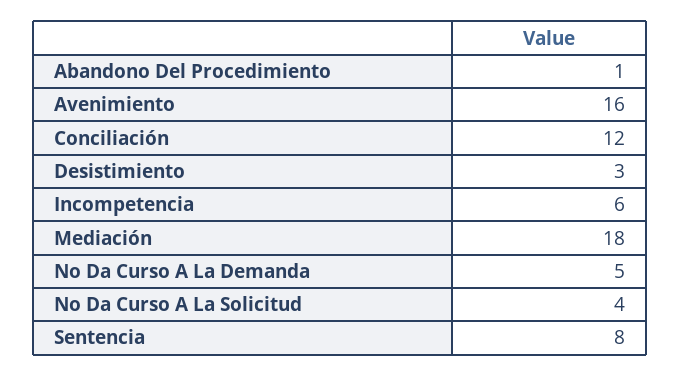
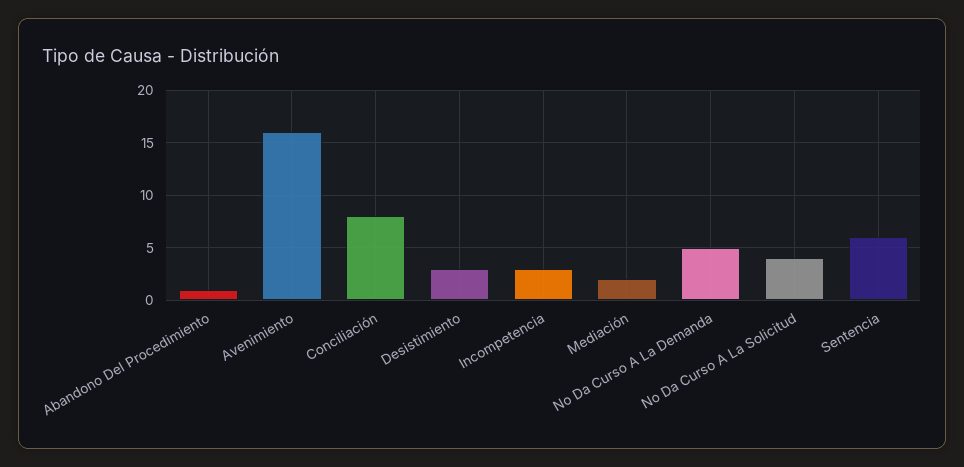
Conciliación: 12 -> 8
Incompetencia: 6 -> 3
Mediación: 18 -> 2
Sentencia: 8 -> 6

